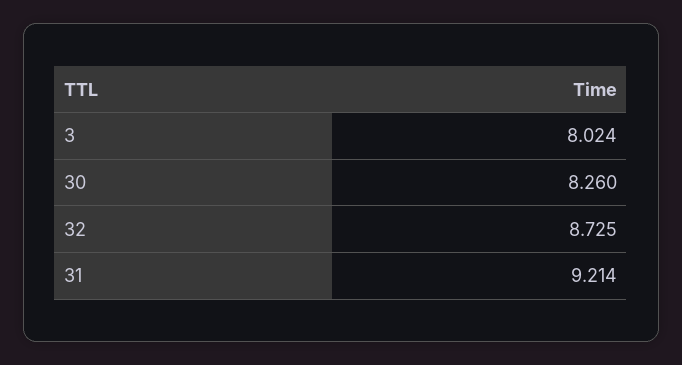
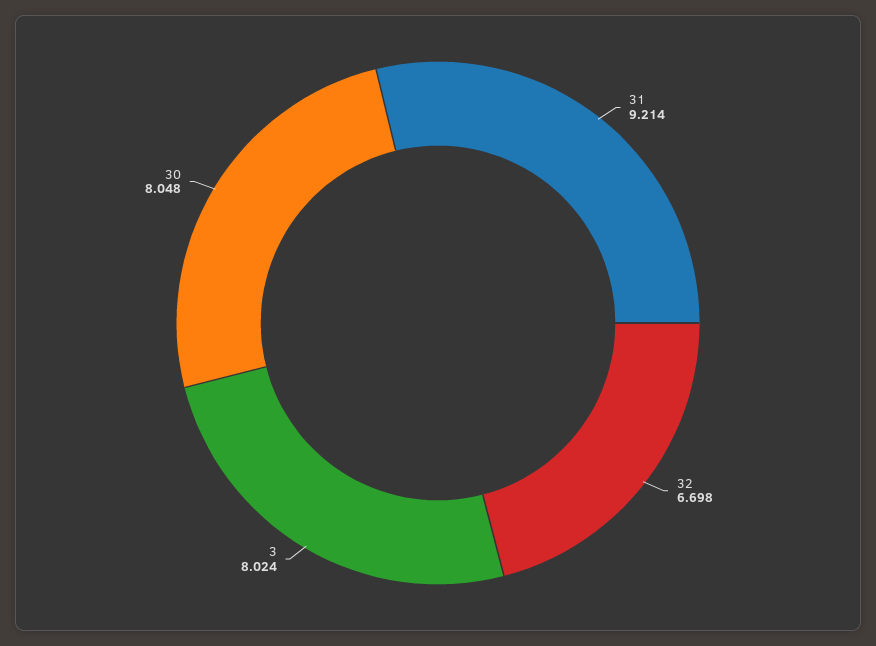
30: 8.26 -> 8.048
32: 8.725 -> 6.698

